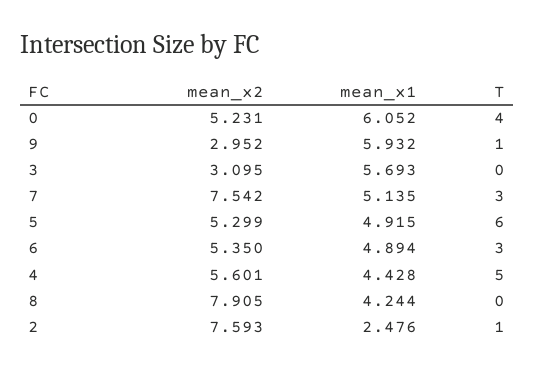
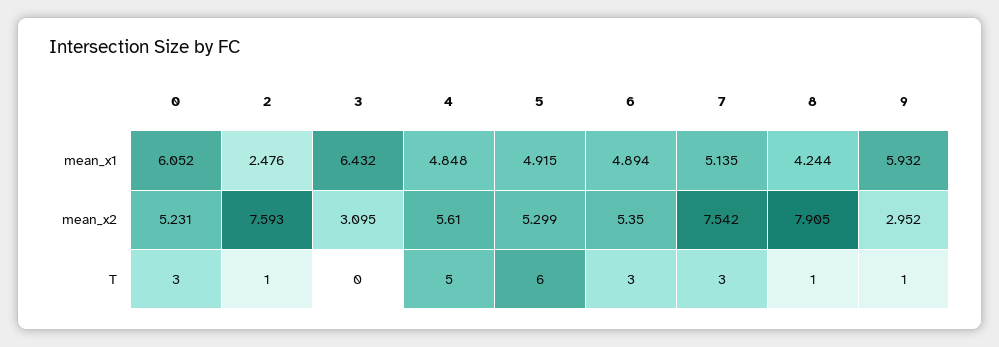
T, 0: 4 -> 3
mean_x1, 3: 5.693 -> 6.432
mean_x2, 4: 5.601 -> 5.61
mean_x1, 4: 4.428 -> 4.848
T, 8: 0 -> 1

